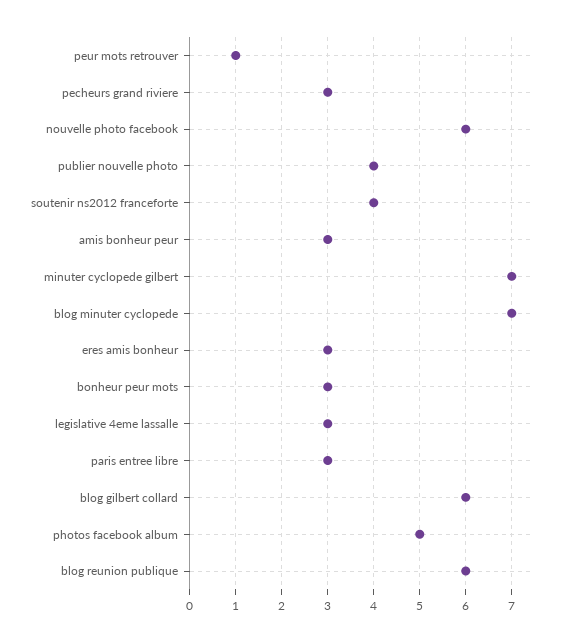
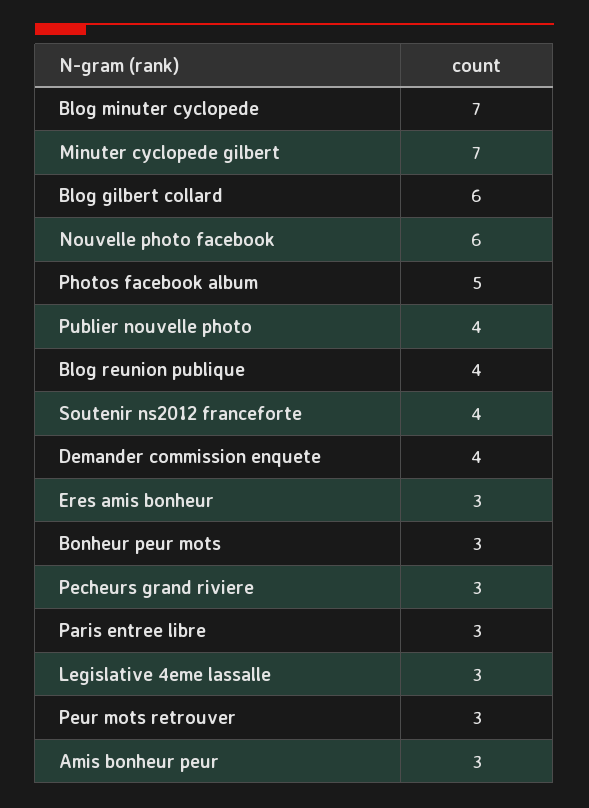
peur mots retrouver: 1 -> 3
blog reunion publique: 6 -> 4
Demander commission enquete: none -> 4

